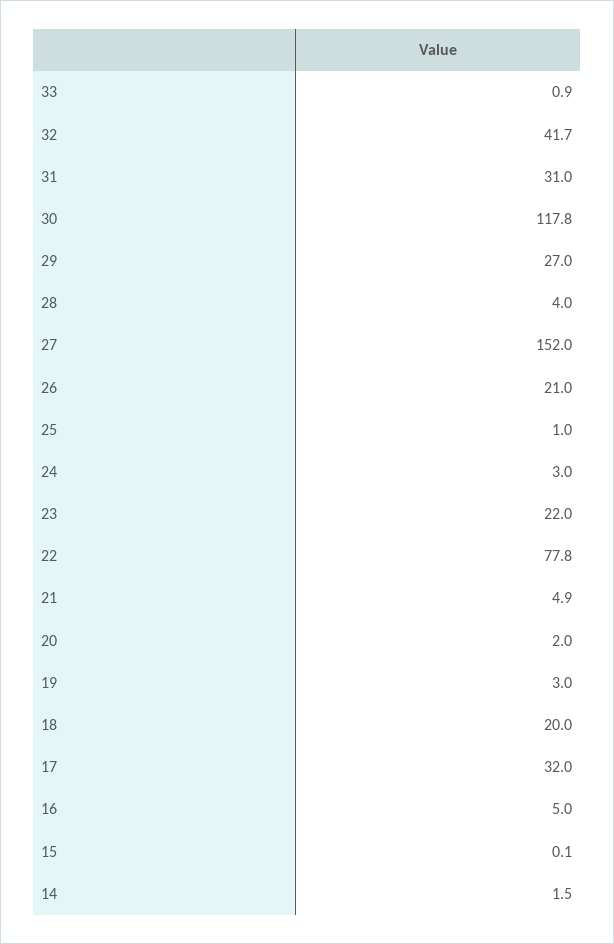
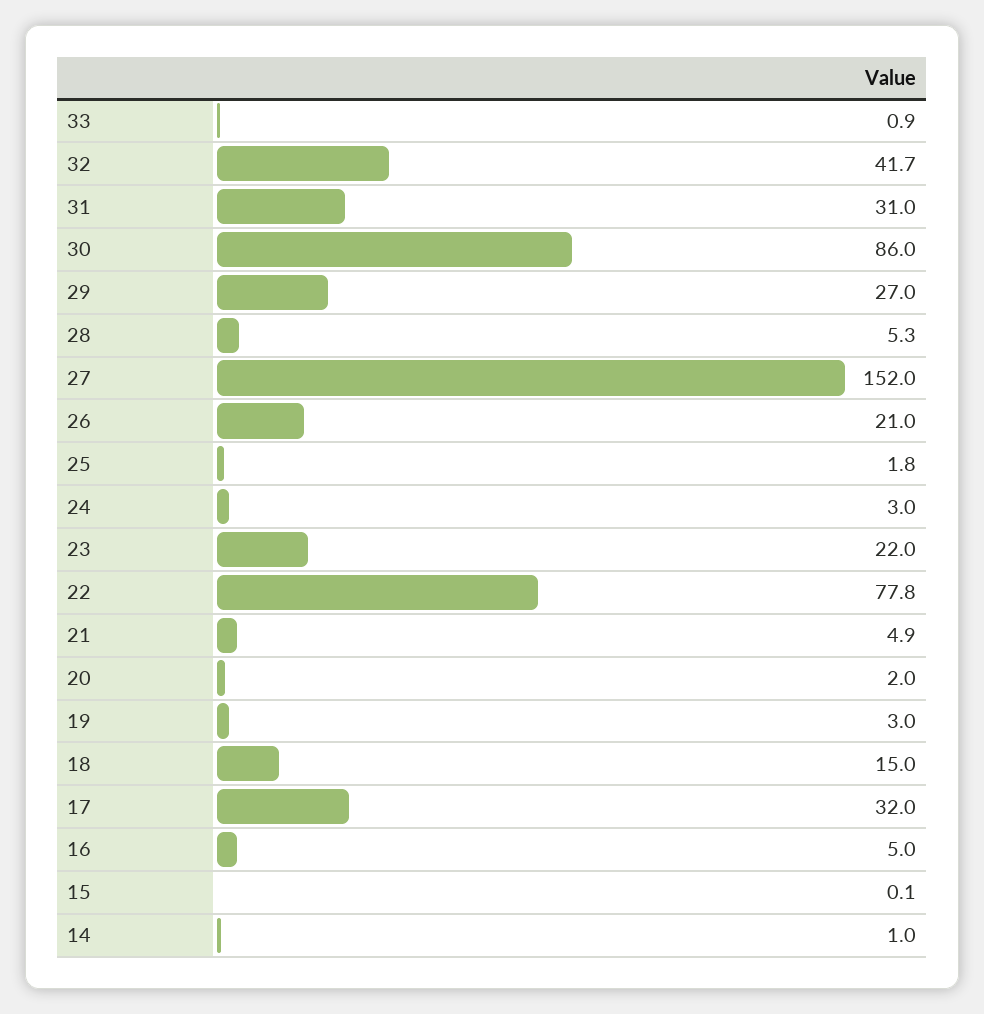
30: 117.8 -> 86
28: 4 -> 5.3
25: 1 -> 1.8
18: 20 -> 15
14: 1.5 -> 1

